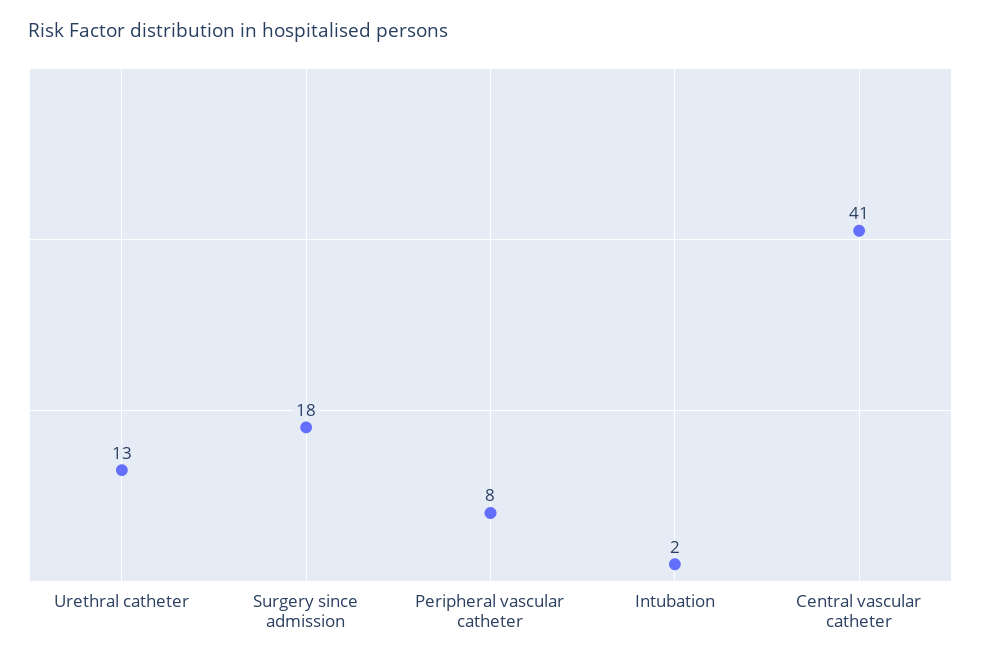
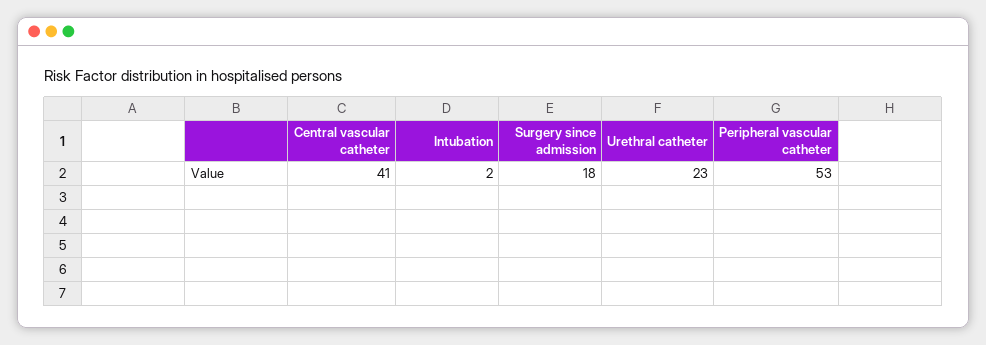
Urethral catheter: 13 -> 23
Peripheral vascular catheter: 8 -> 53

